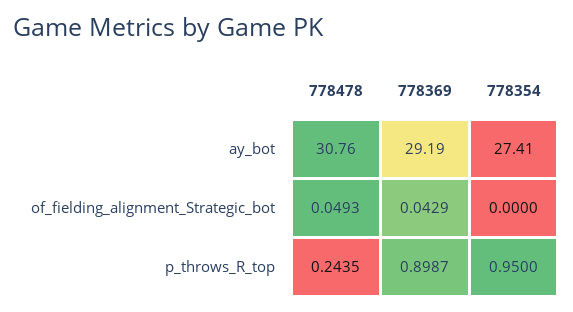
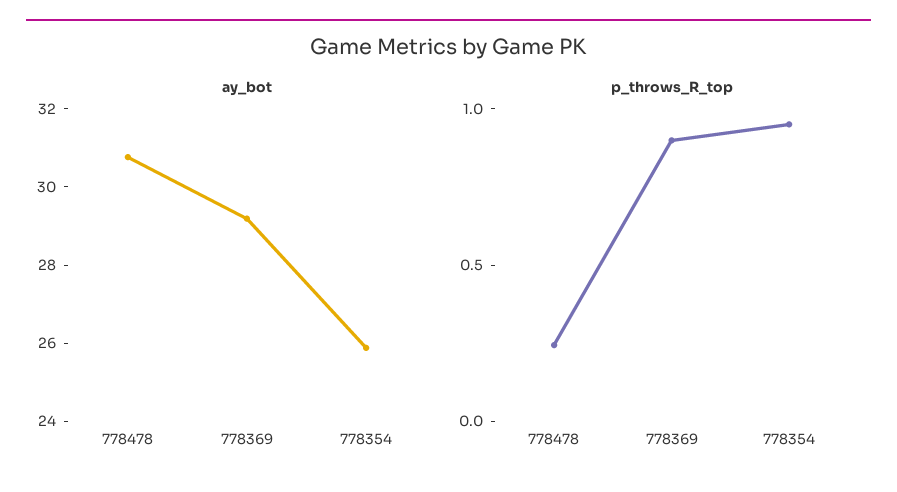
ay_bot, 778354: 27.41 -> 26
of_fielding_alignment_Strategic_bot, 778478: 0.0493 -> none
of_fielding_alignment_Strategic_bot, 778369: 0.0429 -> none
of_fielding_alignment_Strategic_bot, 778354: 0 -> none

